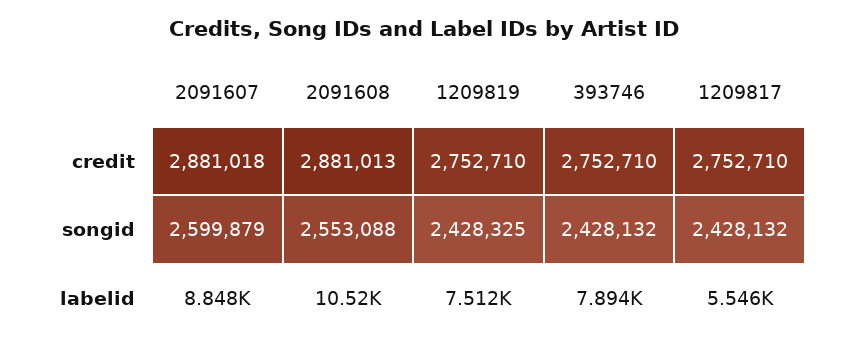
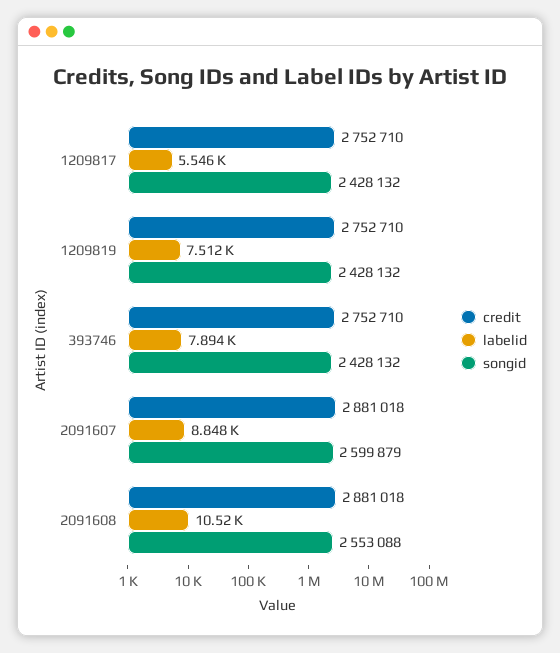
credit, 2091608: 2881013 -> 2881018
songid, 1209819: 2428325 -> 2428132

